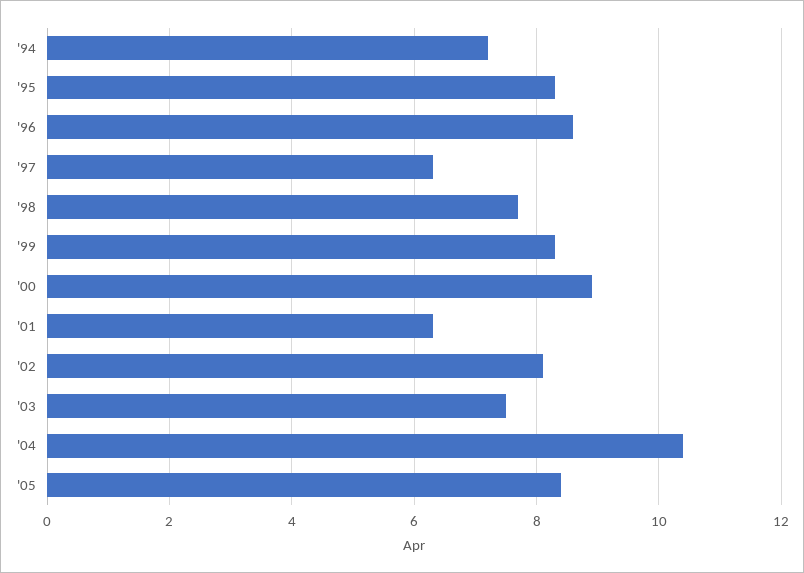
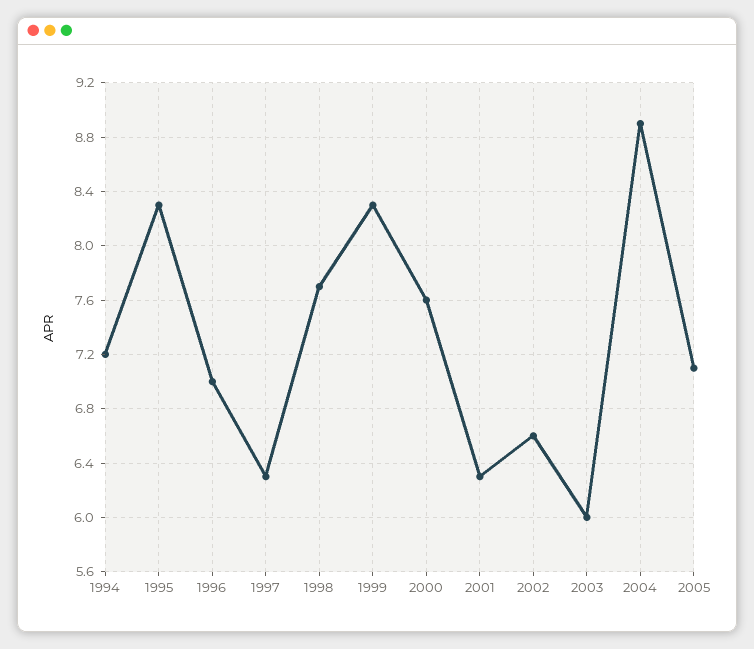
'96: 8.5 -> 7
'00: 9 -> 7.6
'02: 8 -> 6.6
'03: 7.5 -> 6
'04: 10.5 -> 8.9
'05: 8.5 -> 7.1

